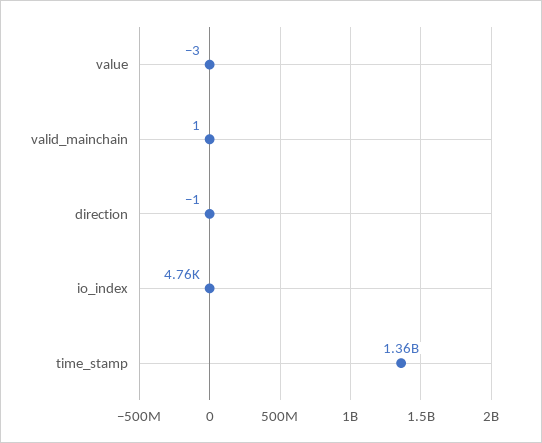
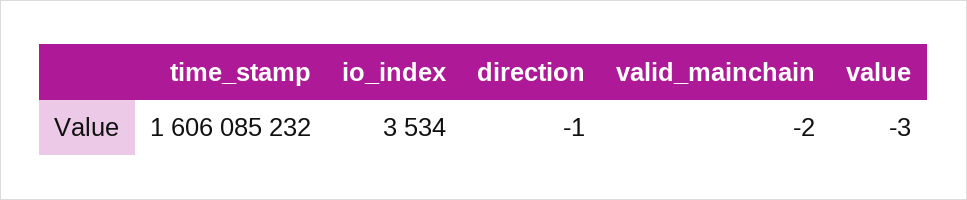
valid_mainchain: 1 -> -2
io_index: 4760 -> 3534
time_stamp: 1360000000 -> 1606085232

